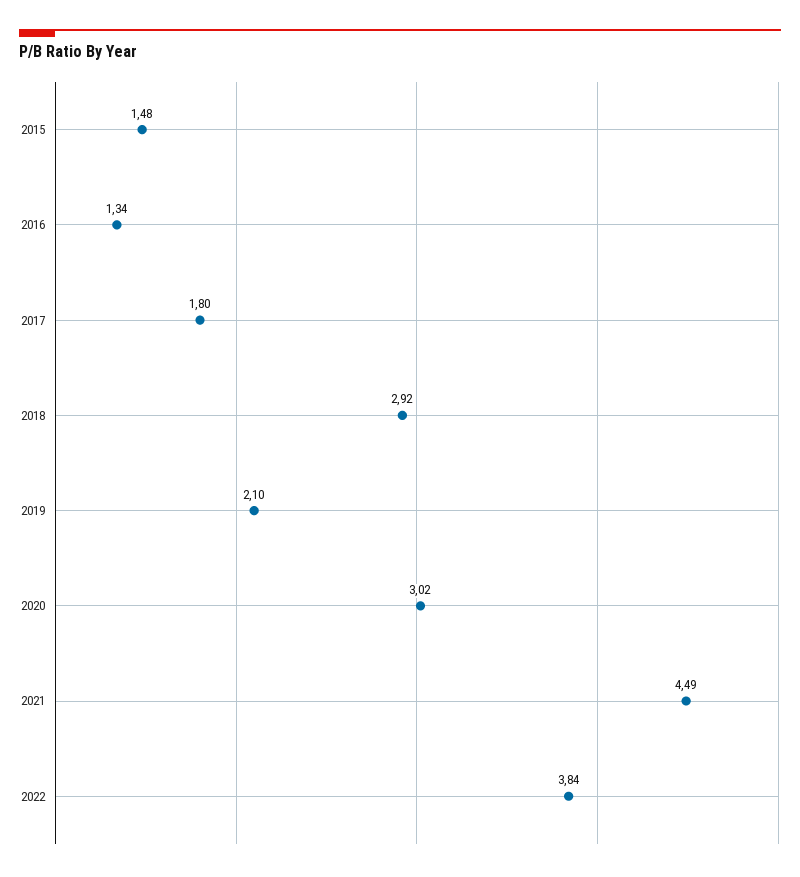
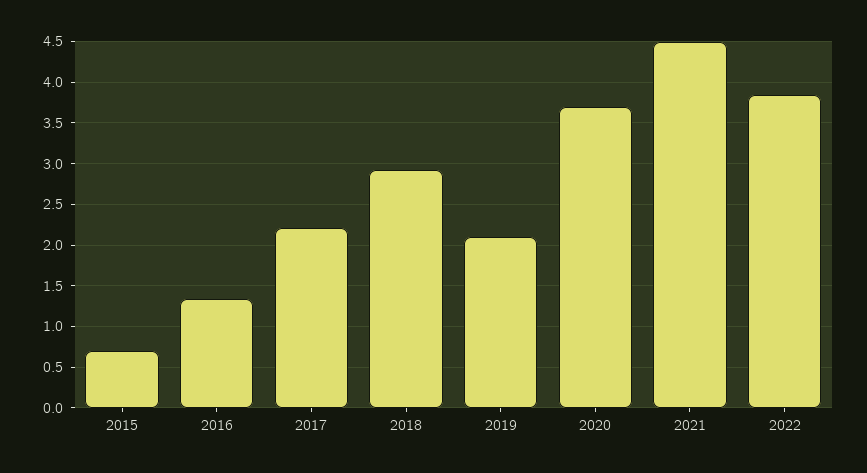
2015: 1.48 -> 0.7
2017: 1.8 -> 2.2
2020: 3.02 -> 3.7

